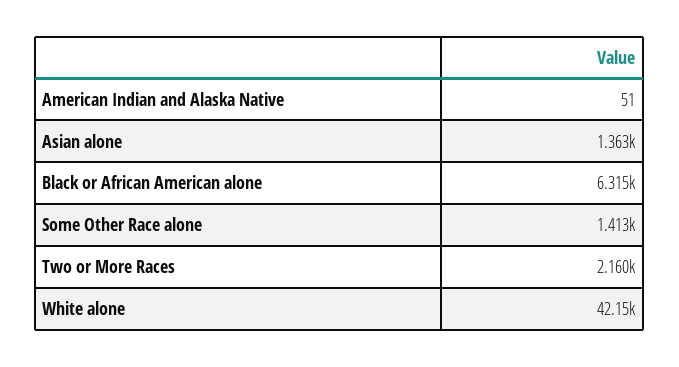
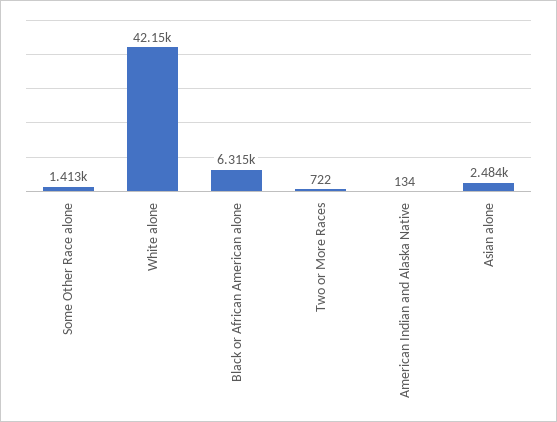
American Indian and Alaska Native: 51 -> 134
Asian alone: 1363 -> 2484
Two or More Races: 2160 -> 722

